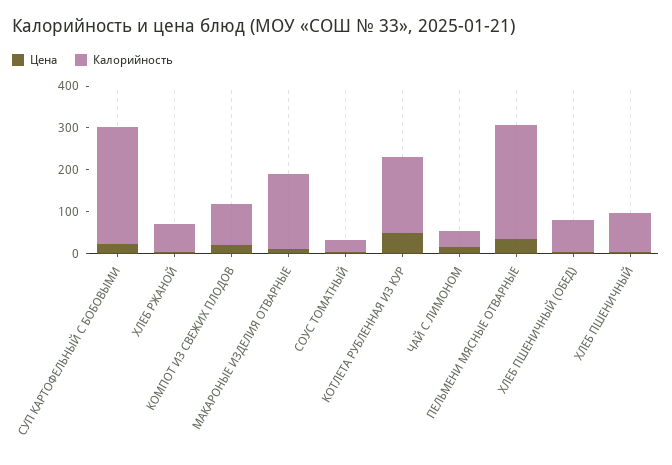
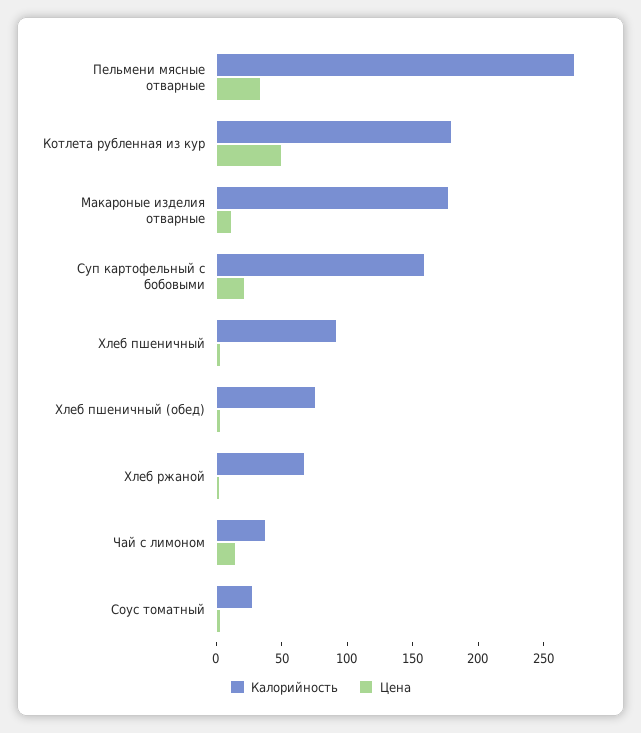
Калорийность, СУП КАРТОФЕЛЬНЫЙ С БОБОВЫМИ: 280 -> 160
Цена, КОМПОТ ИЗ СВЕЖИХ ПЛОДОВ: 20 -> none
Калорийность, КОМПОТ ИЗ СВЕЖИХ ПЛОДОВ: 100 -> none

